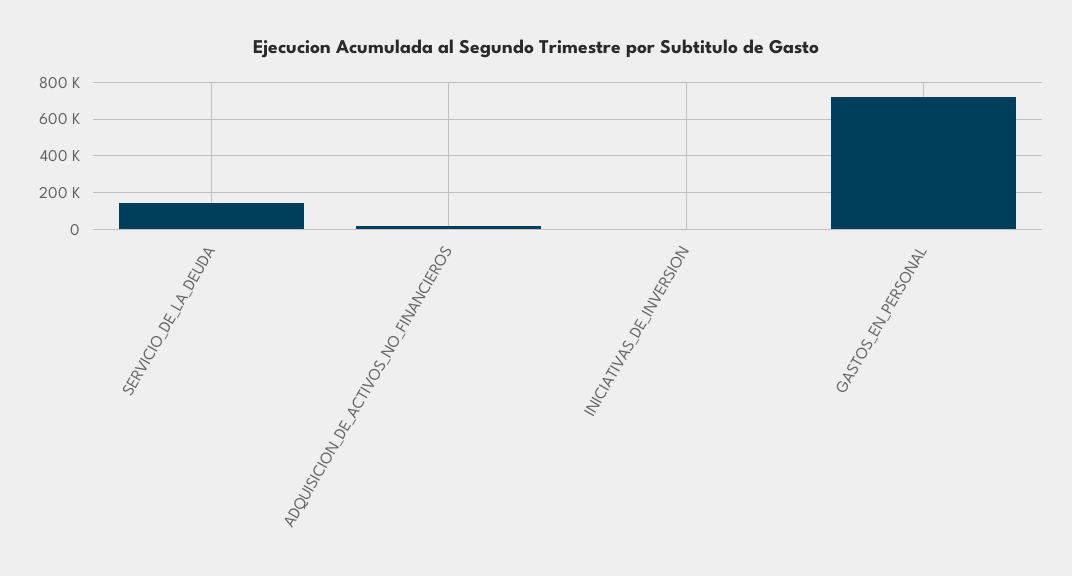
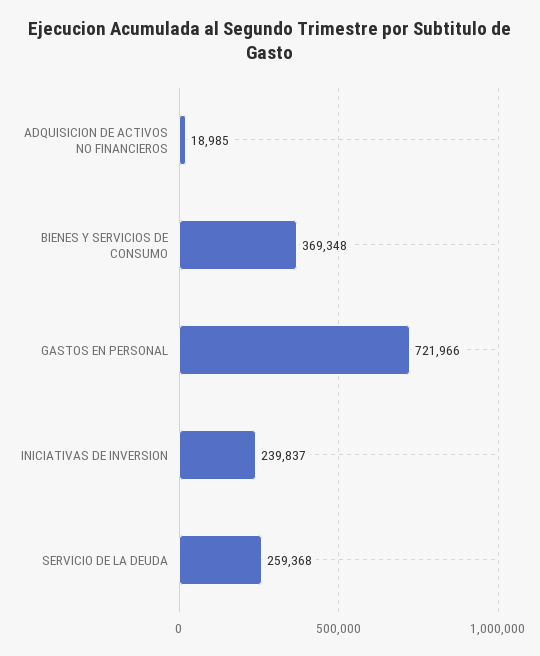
SERVICIO_DE_LA_DEUDA: 150000 -> 259368
INICIATIVAS_DE_INVERSION: 0 -> 239837
BIENES Y SERVICIOS DE CONSUMO: none -> 369348

